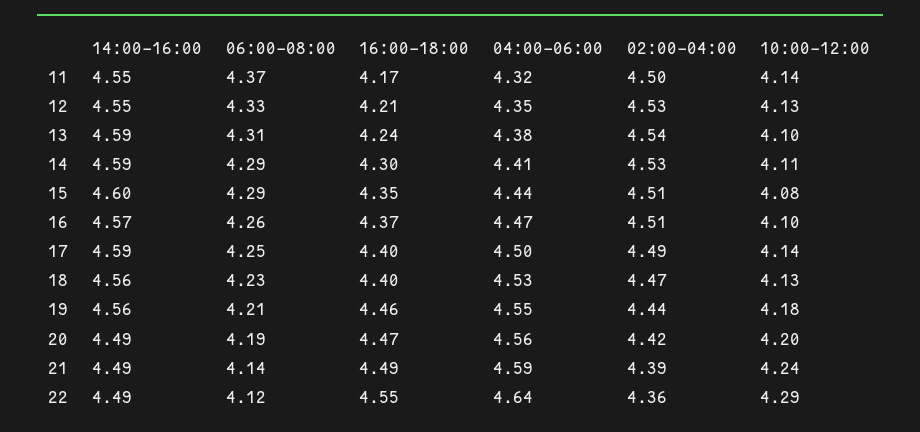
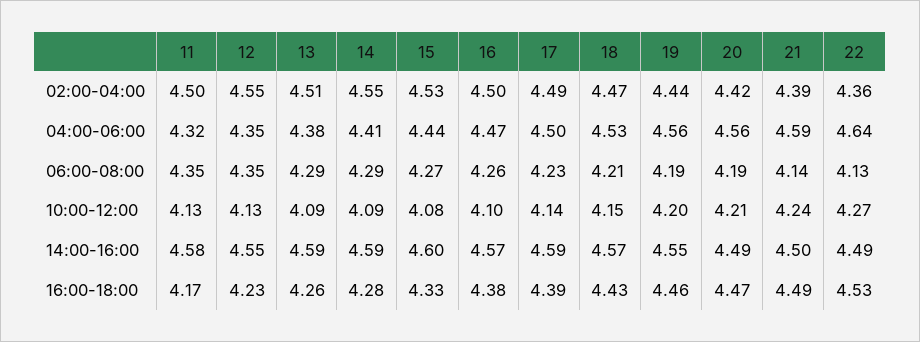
14:00-16:00, 11: 4.55 -> 4.58
06:00-08:00, 11: 4.37 -> 4.35
10:00-12:00, 11: 4.14 -> 4.13
06:00-08:00, 12: 4.33 -> 4.35
16:00-18:00, 12: 4.21 -> 4.23
02:00-04:00, 12: 4.53 -> 4.55
06:00-08:00, 13: 4.31 -> 4.29
16:00-18:00, 13: 4.24 -> 4.26
02:00-04:00, 13: 4.54 -> 4.51
10:00-12:00, 13: 4.1 -> 4.09
16:00-18:00, 14: 4.3 -> 4.28
02:00-04:00, 14: 4.53 -> 4.55
10:00-12:00, 14: 4.11 -> 4.09
06:00-08:00, 15: 4.29 -> 4.27
16:00-18:00, 15: 4.35 -> 4.33
02:00-04:00, 15: 4.51 -> 4.53
16:00-18:00, 16: 4.37 -> 4.38
02:00-04:00, 16: 4.51 -> 4.5
06:00-08:00, 17: 4.25 -> 4.23
16:00-18:00, 17: 4.4 -> 4.39
14:00-16:00, 18: 4.56 -> 4.57
06:00-08:00, 18: 4.23 -> 4.21
16:00-18:00, 18: 4.4 -> 4.43
10:00-12:00, 18: 4.13 -> 4.15
14:00-16:00, 19: 4.56 -> 4.55
06:00-08:00, 19: 4.21 -> 4.19
04:00-06:00, 19: 4.55 -> 4.56
10:00-12:00, 19: 4.18 -> 4.2
10:00-12:00, 20: 4.2 -> 4.21
14:00-16:00, 21: 4.49 -> 4.5
06:00-08:00, 22: 4.12 -> 4.13
16:00-18:00, 22: 4.55 -> 4.53
10:00-12:00, 22: 4.29 -> 4.27

